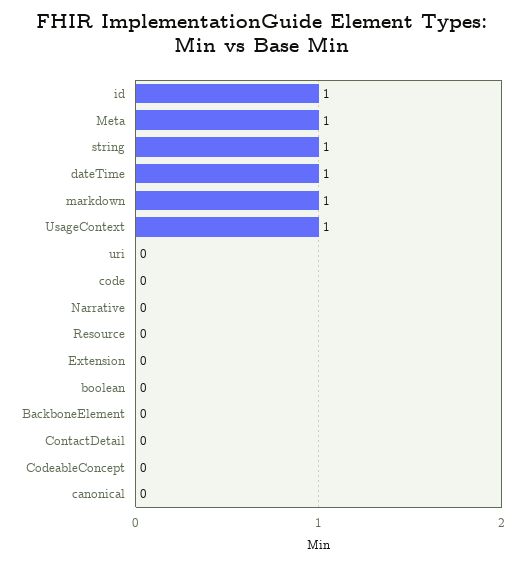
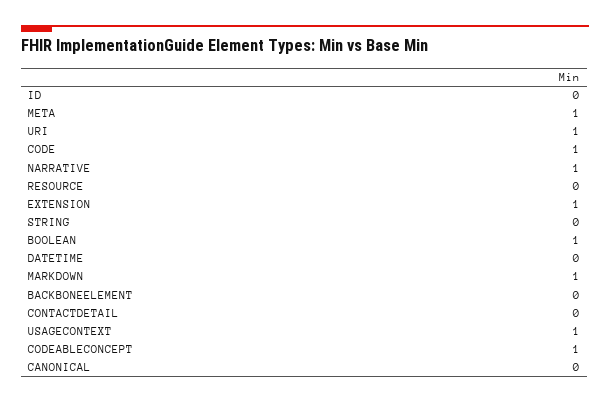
id: 1 -> 0
string: 1 -> 0
dateTime: 1 -> 0
uri: 0 -> 1
code: 0 -> 1
Narrative: 0 -> 1
Extension: 0 -> 1
boolean: 0 -> 1
CodeableConcept: 0 -> 1

